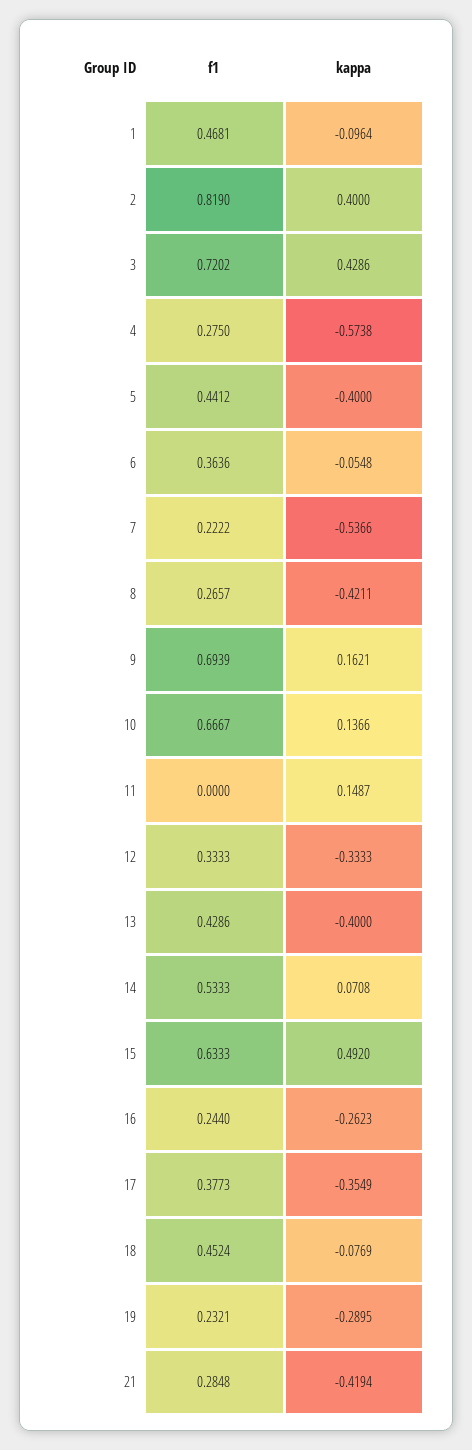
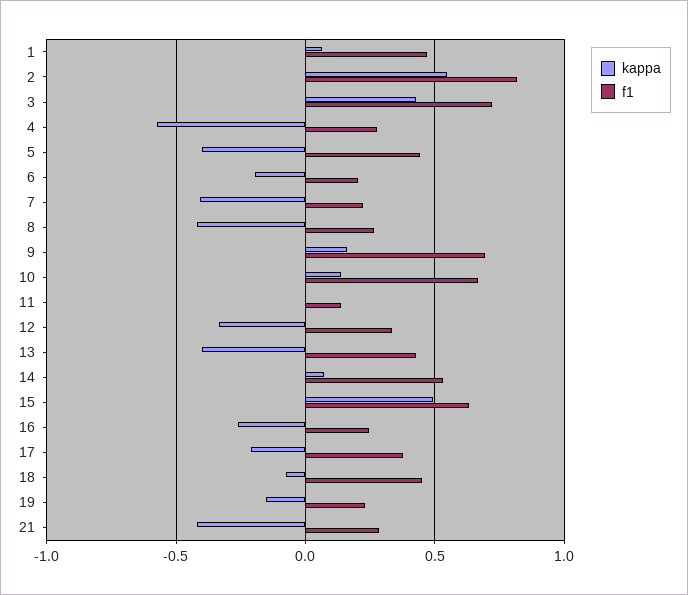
kappa, 1: -0.0964 -> 0.05
kappa, 2: 0.4 -> 0.55
f1, 6: 0.3636 -> 0.2
kappa, 6: -0.0548 -> -0.2
kappa, 7: -0.5366 -> -0.4
f1, 11: 0 -> 0.15
kappa, 11: 0.1487 -> 0
kappa, 17: -0.3549 -> -0.2
kappa, 19: -0.2895 -> -0.15

